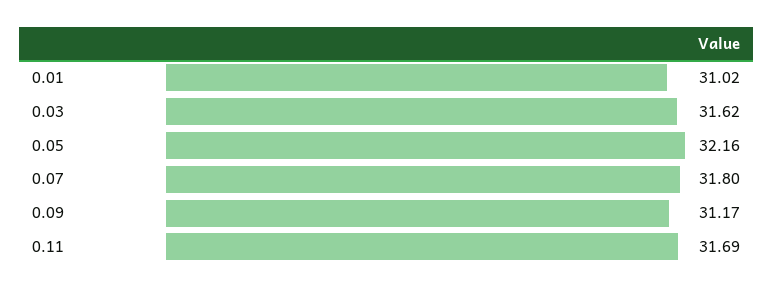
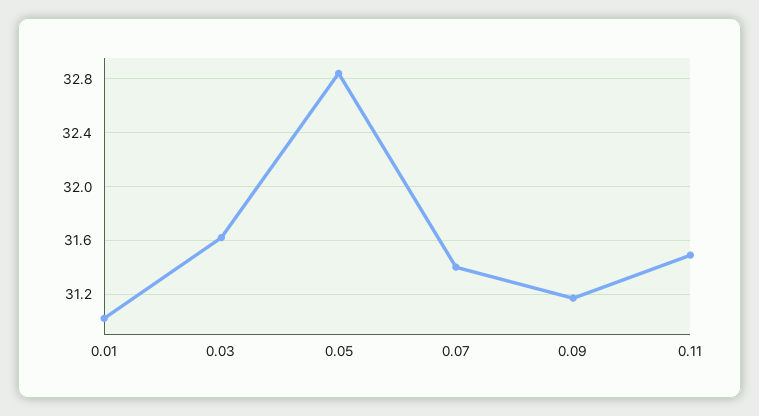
0.05: 32.16 -> 32.85
0.07: 31.8 -> 31.4
0.11: 31.69 -> 31.5

